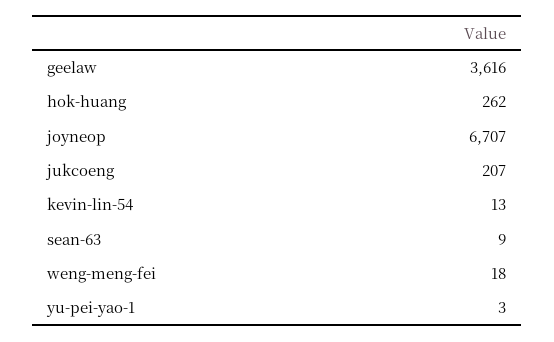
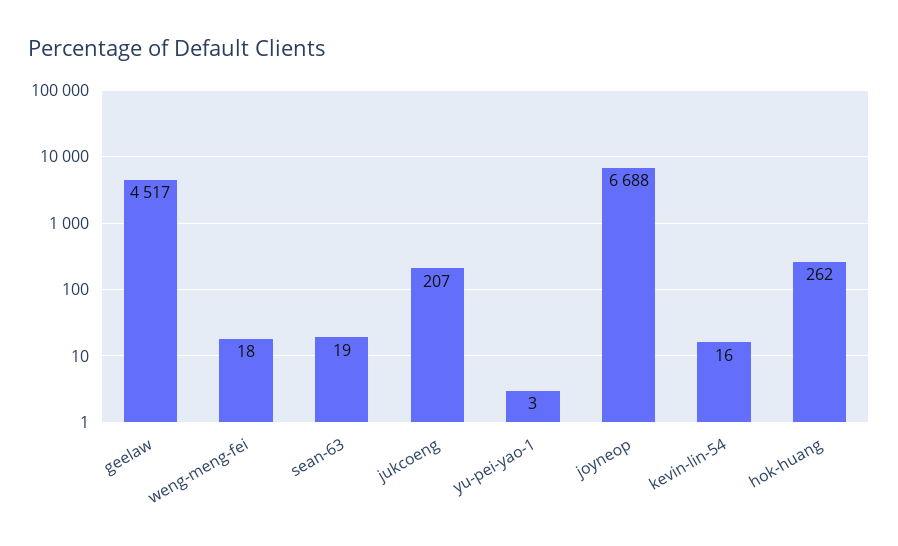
geelaw: 3616 -> 4517
joyneop: 6707 -> 6688
kevin-lin-54: 13 -> 16
sean-63: 9 -> 19

